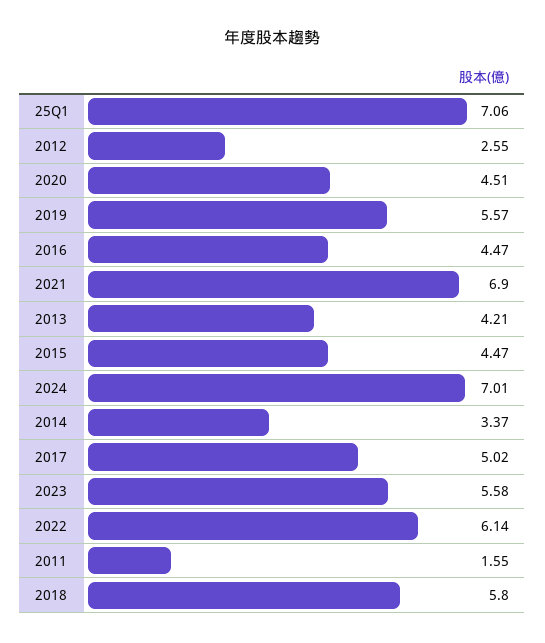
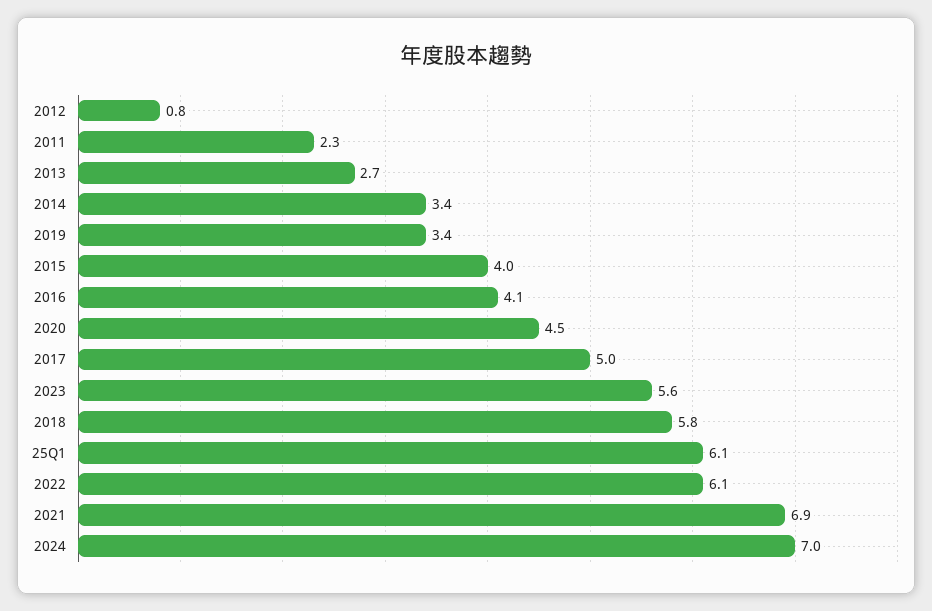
25Q1: 7.06 -> 6.1
2012: 2.55 -> 0.8
2019: 5.57 -> 3.4
2016: 4.47 -> 4.1
2013: 4.21 -> 2.7
2015: 4.47 -> 4
2011: 1.55 -> 2.3

